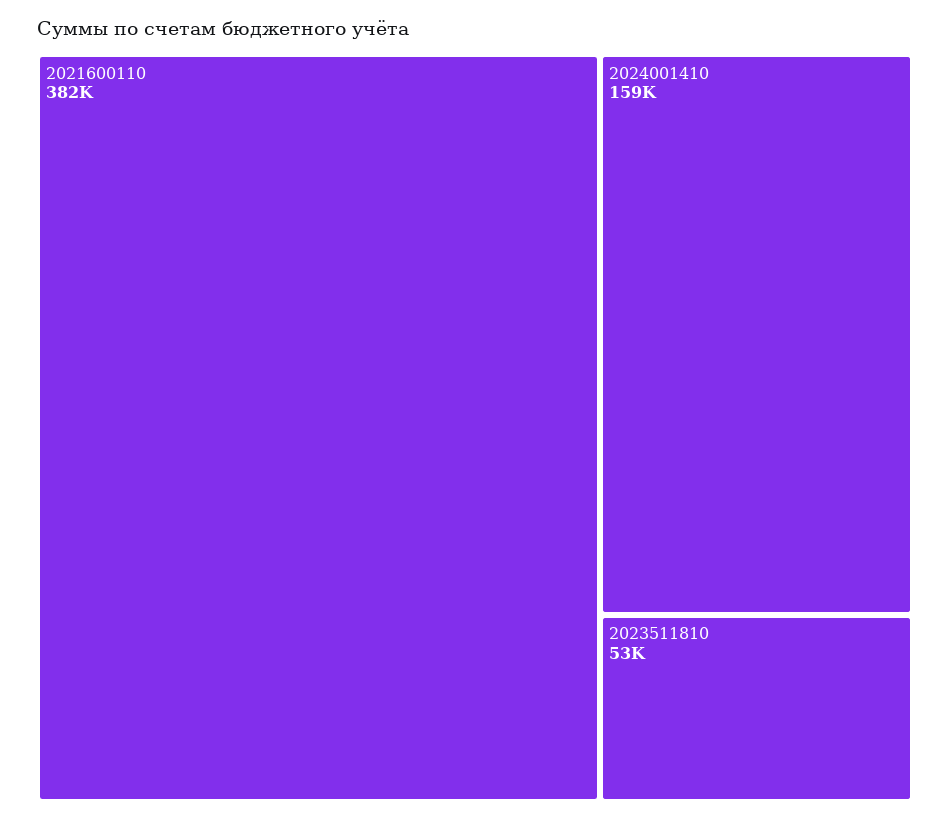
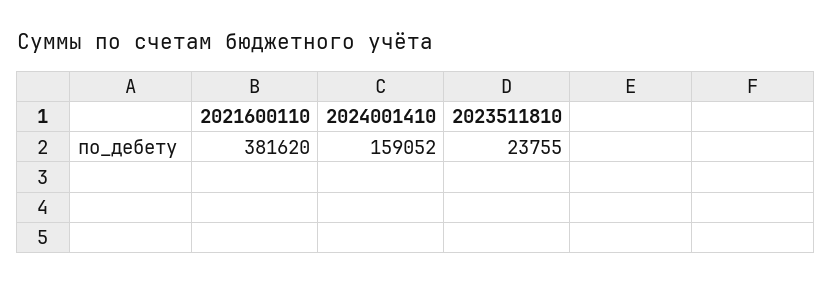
2023511810: 53000 -> 23755

